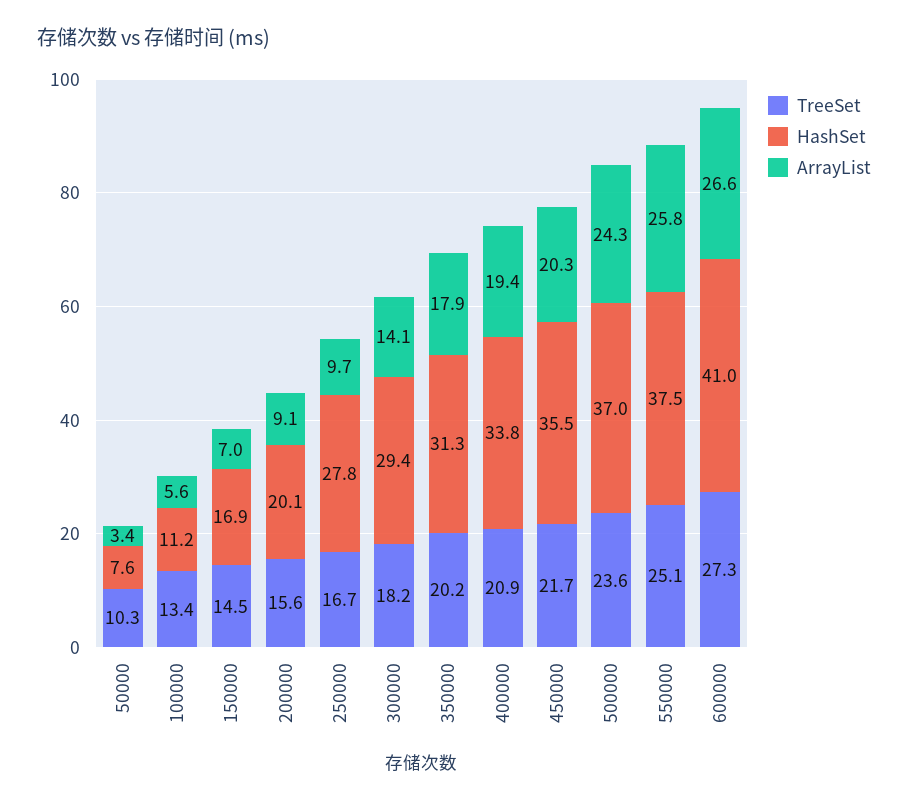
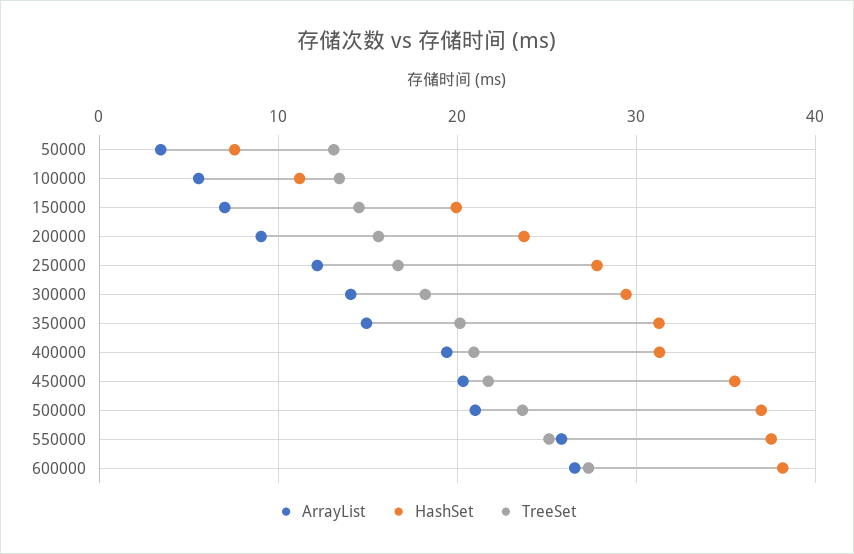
TreeSet, 50000: 10.3 -> 13
HashSet, 150000: 16.9 -> 20
HashSet, 200000: 20.1 -> 24
ArrayList, 250000: 9.7 -> 12
ArrayList, 350000: 17.9 -> 15
HashSet, 400000: 33.8 -> 31
ArrayList, 500000: 24.3 -> 21
HashSet, 600000: 41 -> 38

